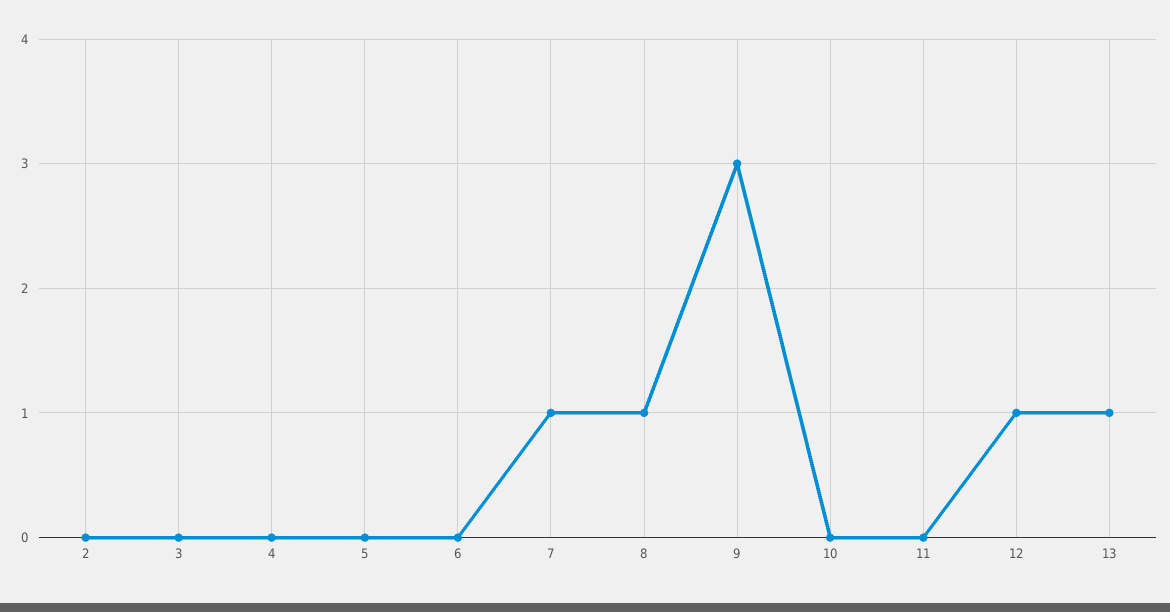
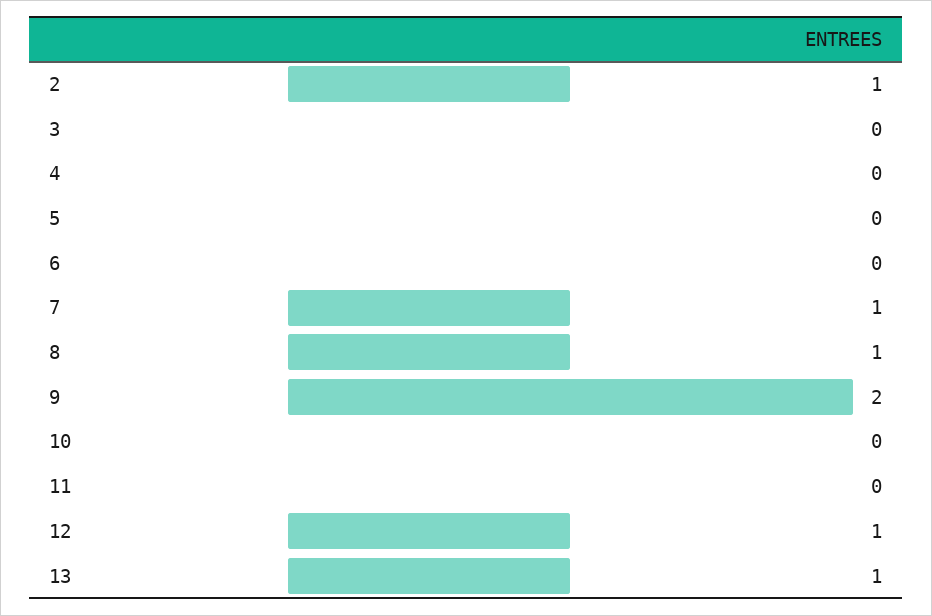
2: 0 -> 1
9: 3 -> 2

